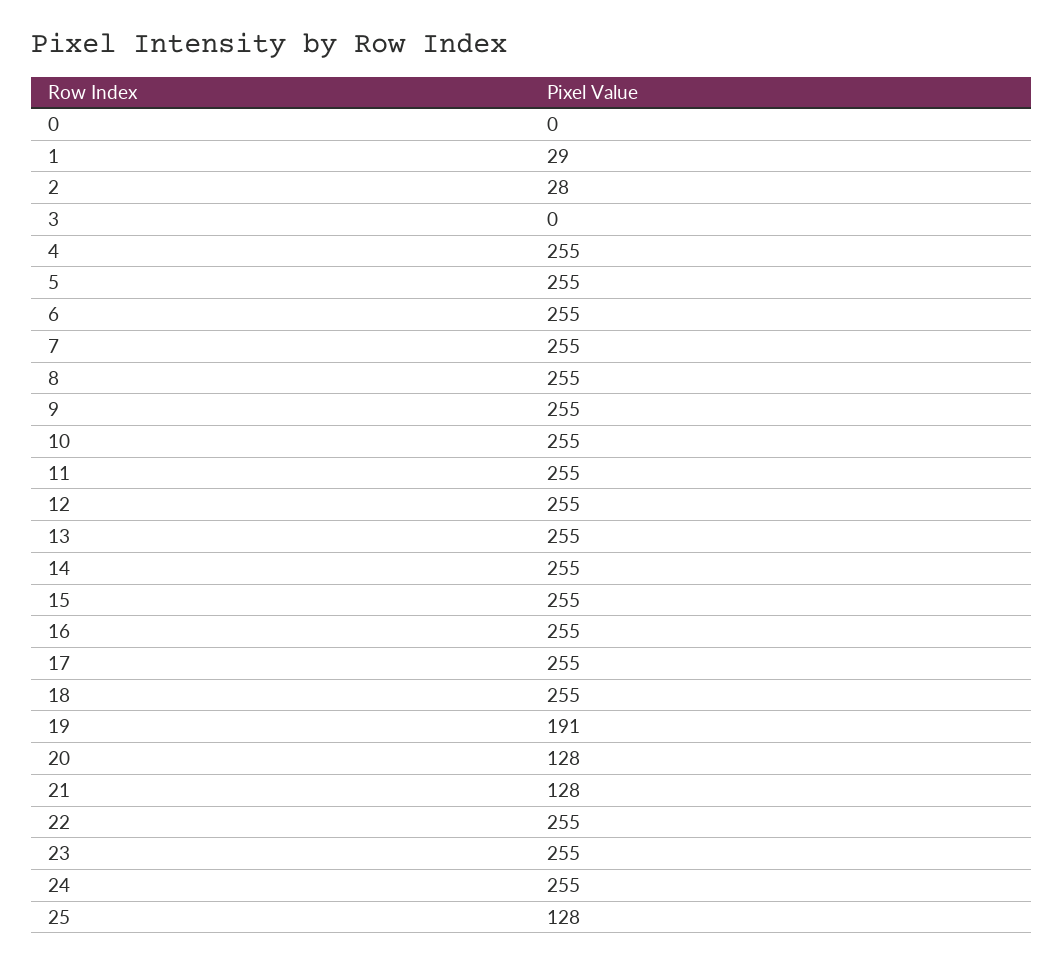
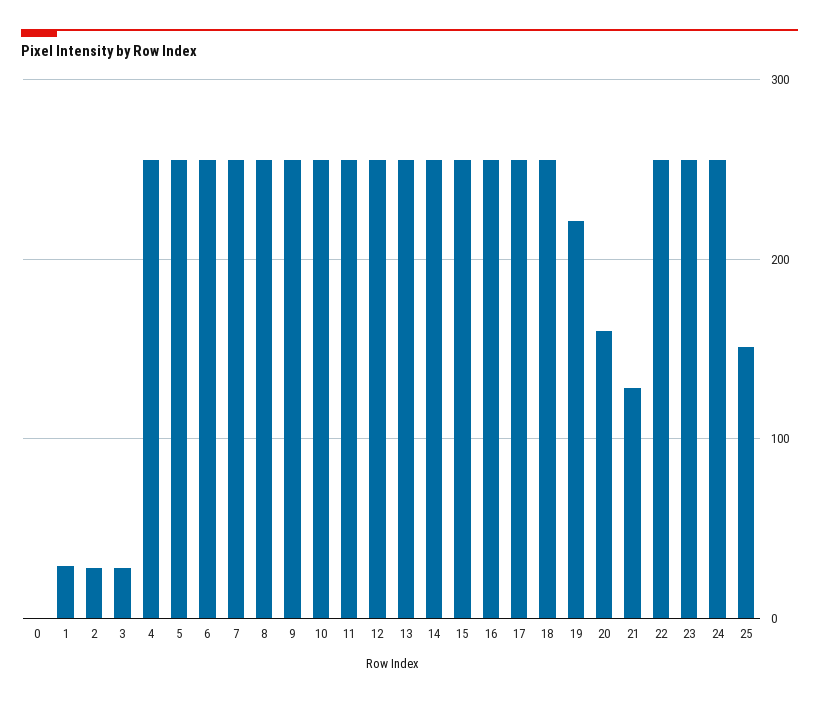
3: 0 -> 30
19: 191 -> 220
20: 128 -> 160
25: 128 -> 150

